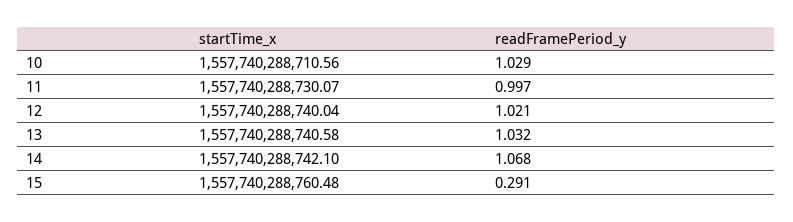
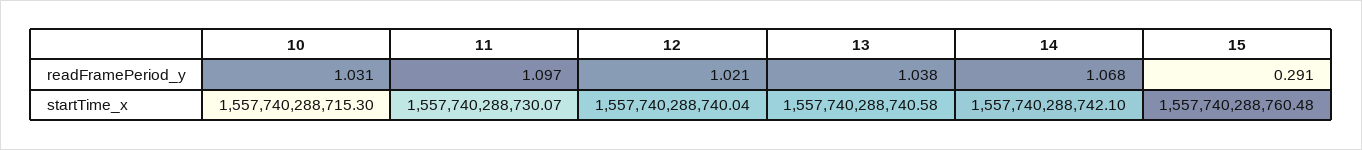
startTime_x, 10: 1557740288710.56 -> 1557740288715.3
readFramePeriod_y, 10: 1.029 -> 1.031
readFramePeriod_y, 11: 0.997 -> 1.097
readFramePeriod_y, 13: 1.032 -> 1.038

